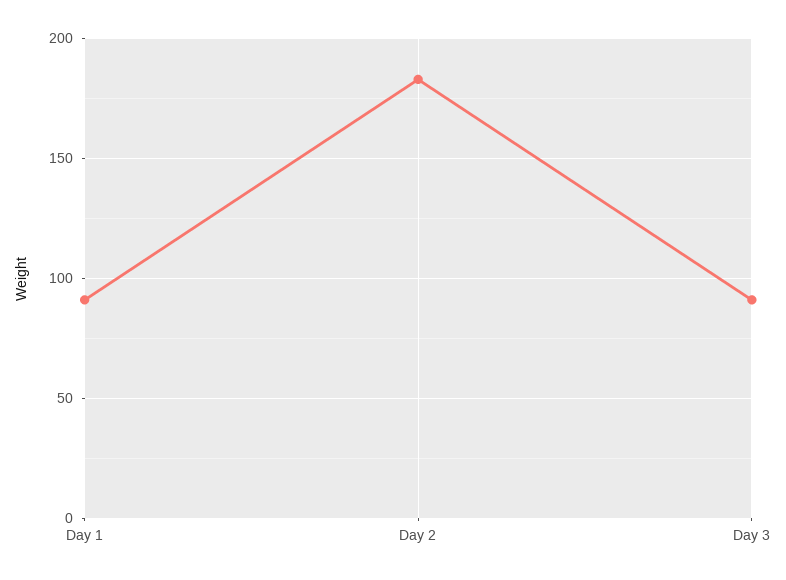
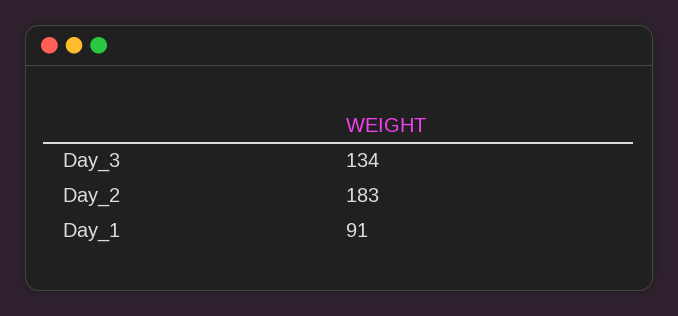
Day 3: 90 -> 134

